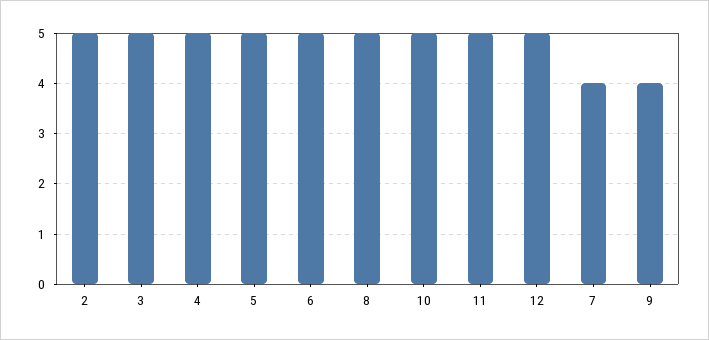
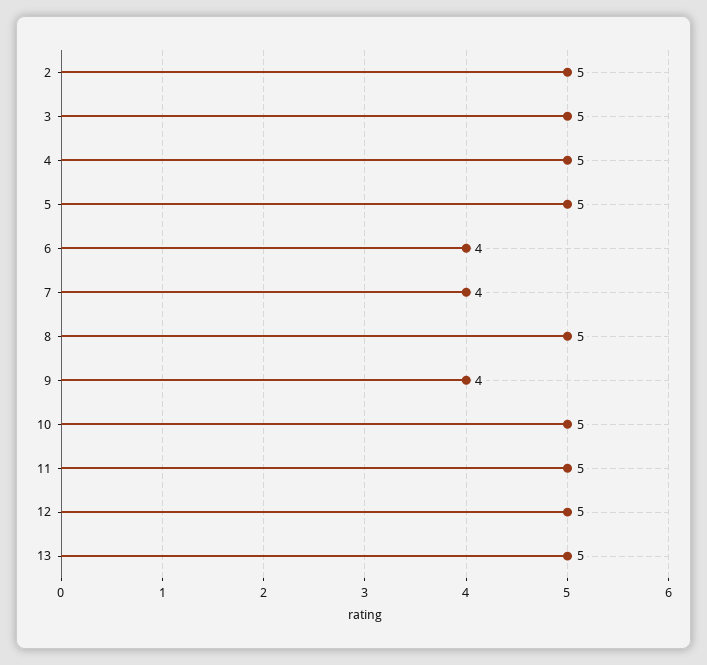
6: 5 -> 4
13: none -> 5

